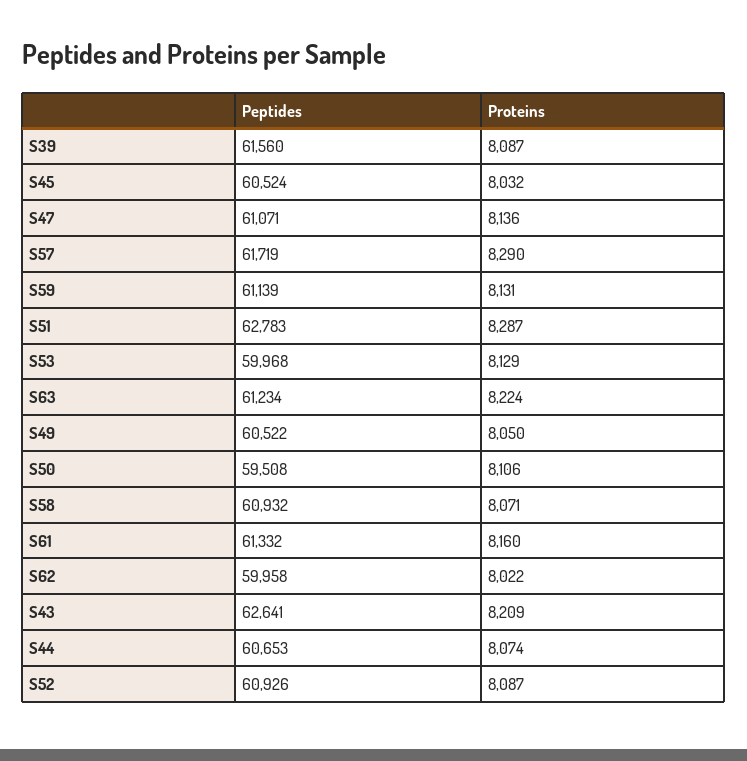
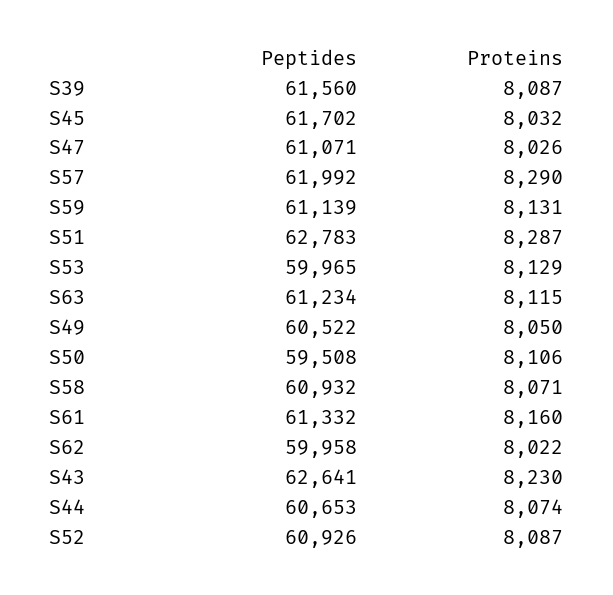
Peptides, S45: 60524 -> 61702
Proteins, S47: 8136 -> 8026
Peptides, S57: 61719 -> 61992
Peptides, S53: 59968 -> 59965
Proteins, S63: 8224 -> 8115
Proteins, S43: 8209 -> 8230

